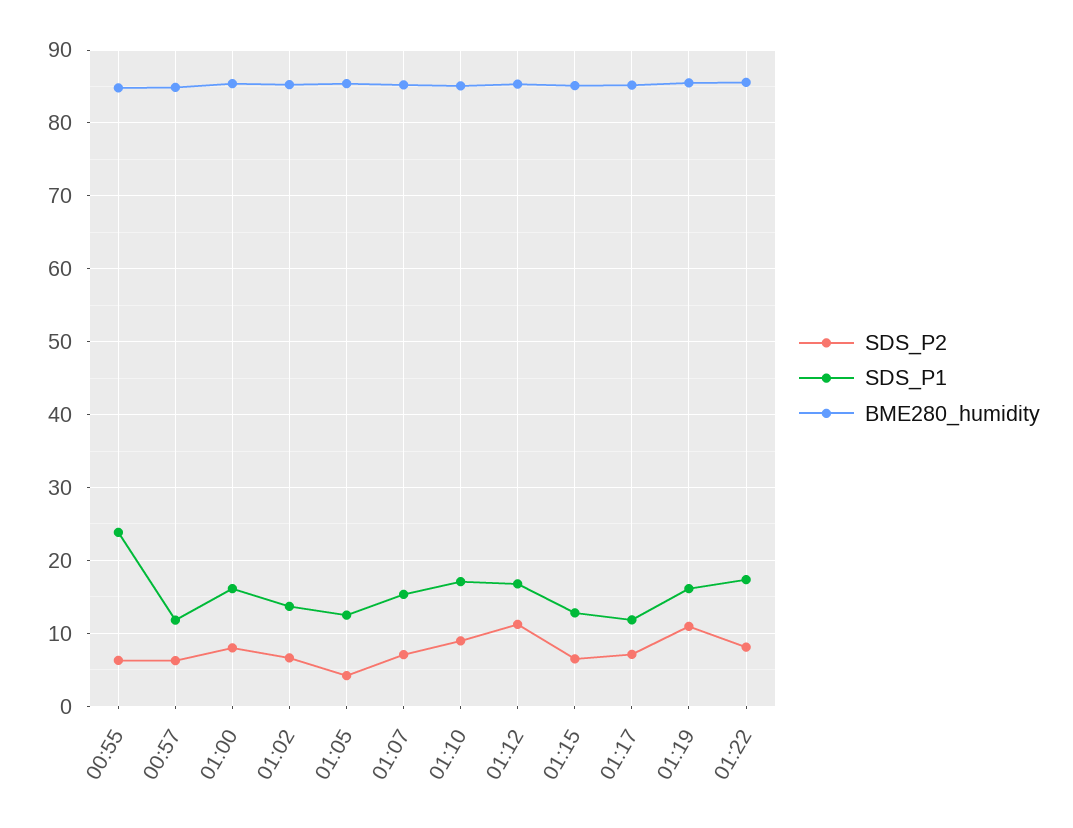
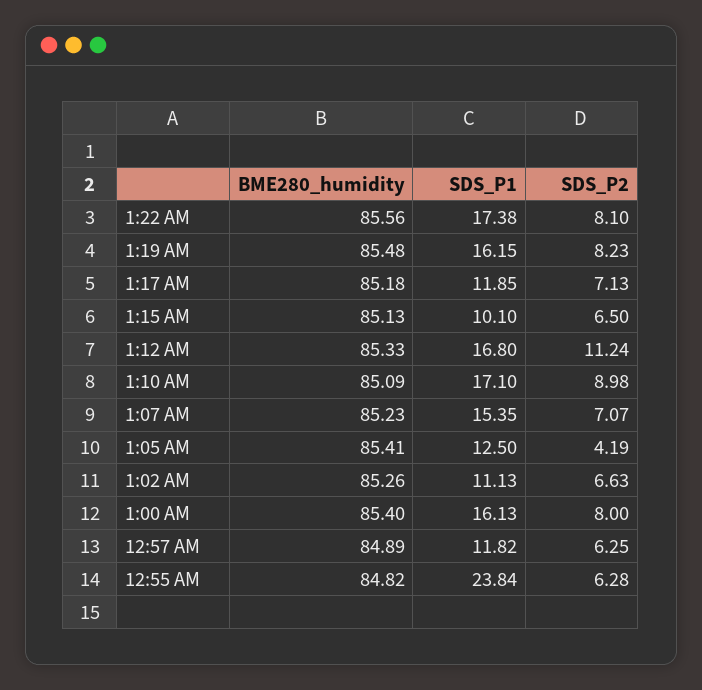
SDS_P1, 01:02: 14 -> 11.13
SDS_P1, 01:15: 13 -> 10.1
SDS_P2, 01:19: 11 -> 8.23

